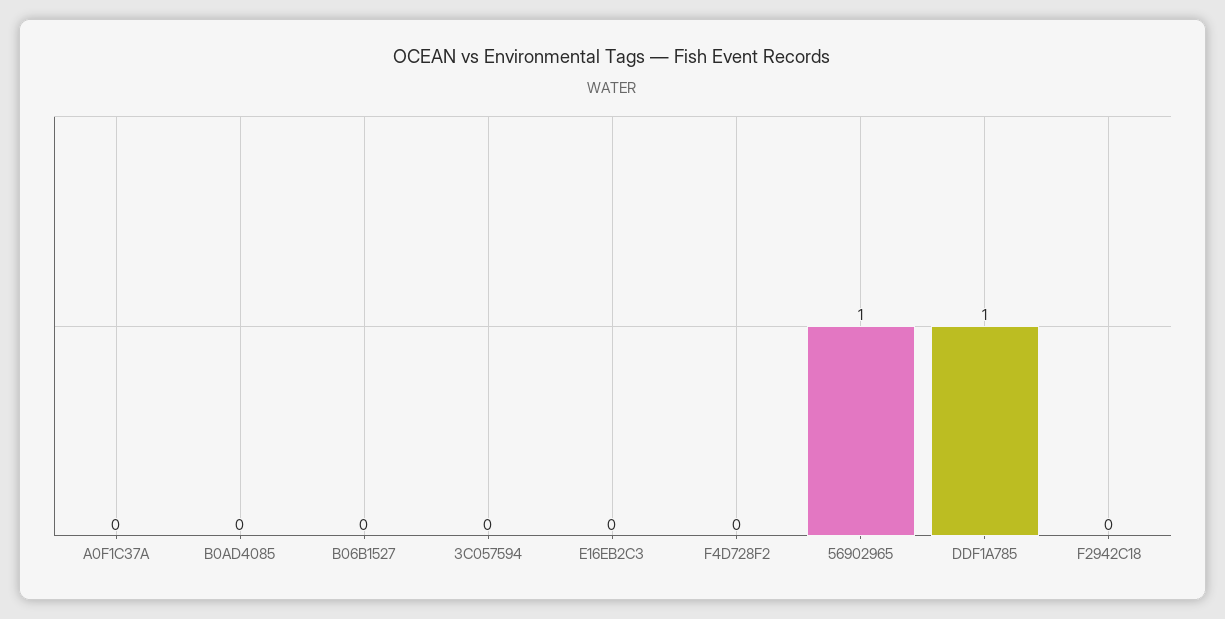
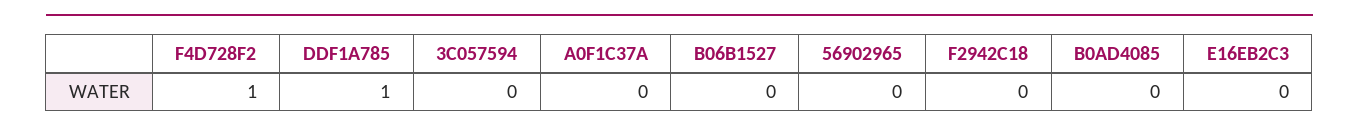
F4D728F2: 0 -> 1
56902965: 1 -> 0

